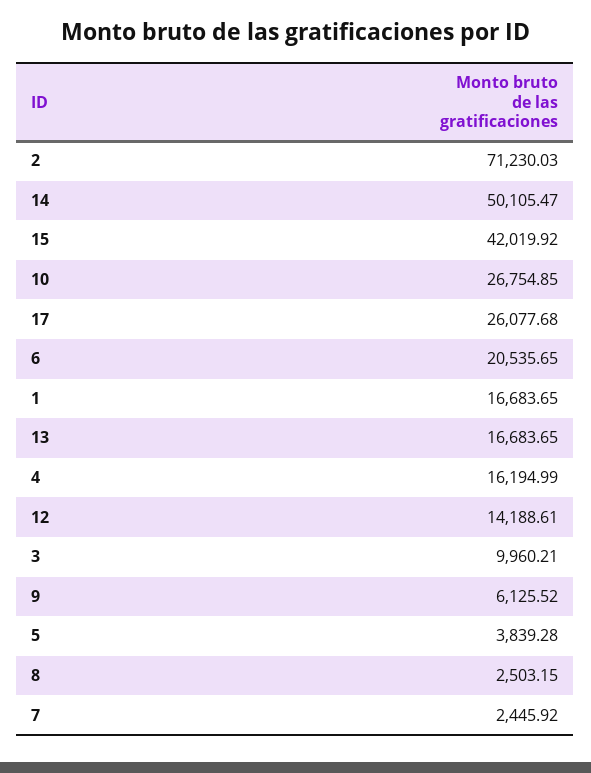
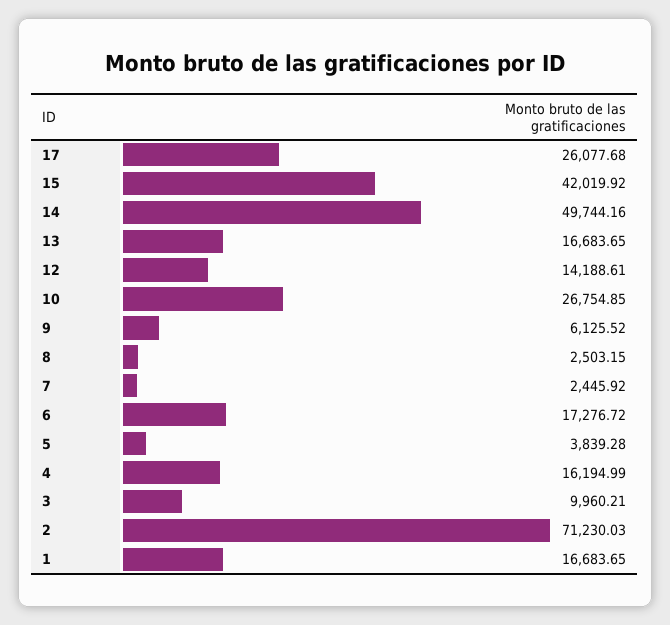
14: 50105.47 -> 49744.16
6: 20535.65 -> 17276.72

